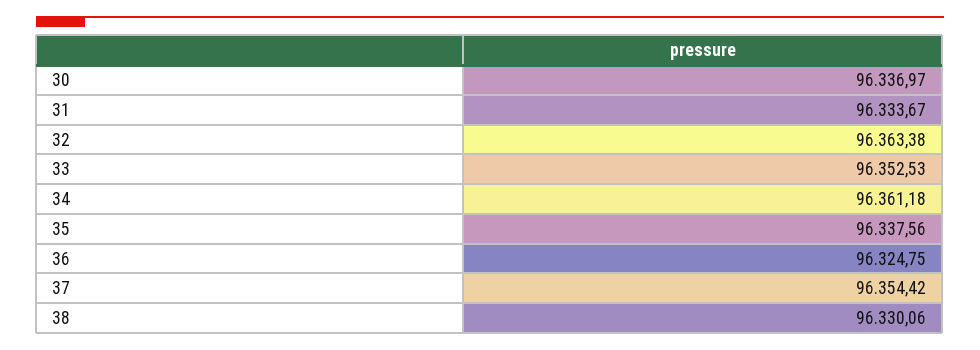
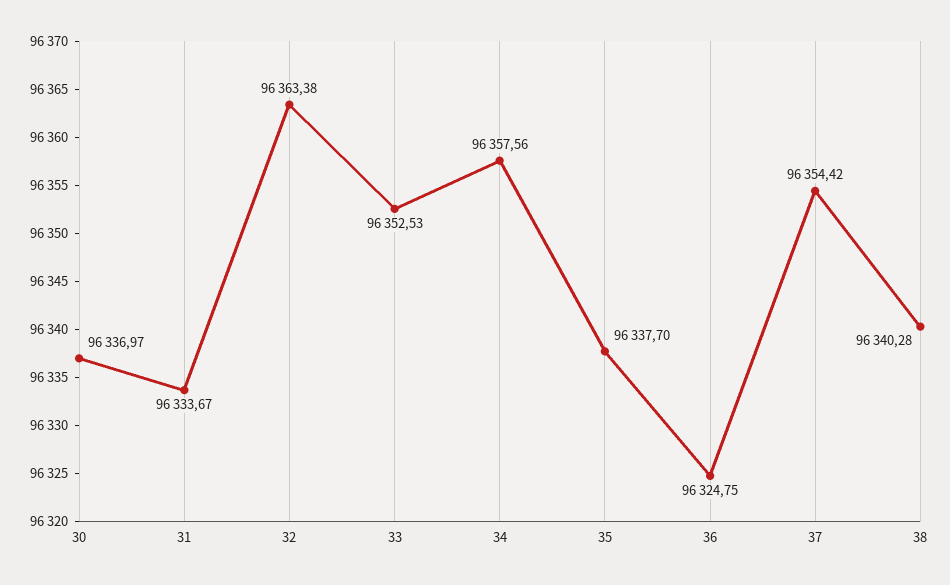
34: 96361.18 -> 96357.56
35: 96337.56 -> 96337.7
38: 96330.06 -> 96340.28

